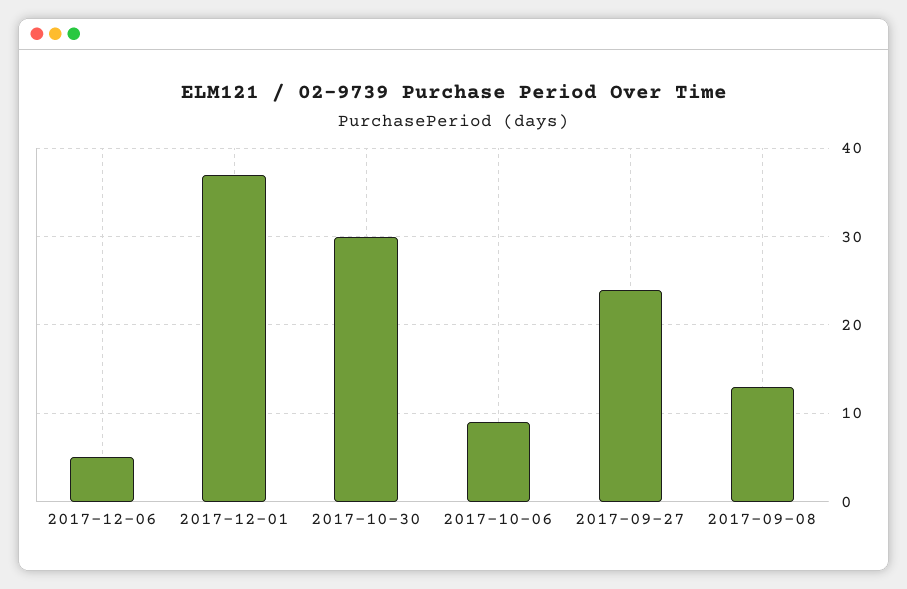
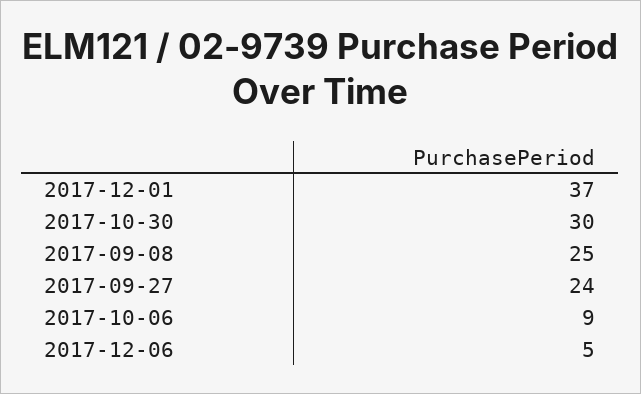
2017-09-08: 13 -> 25

